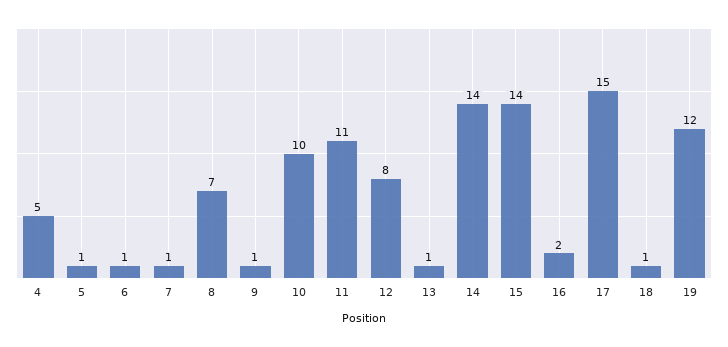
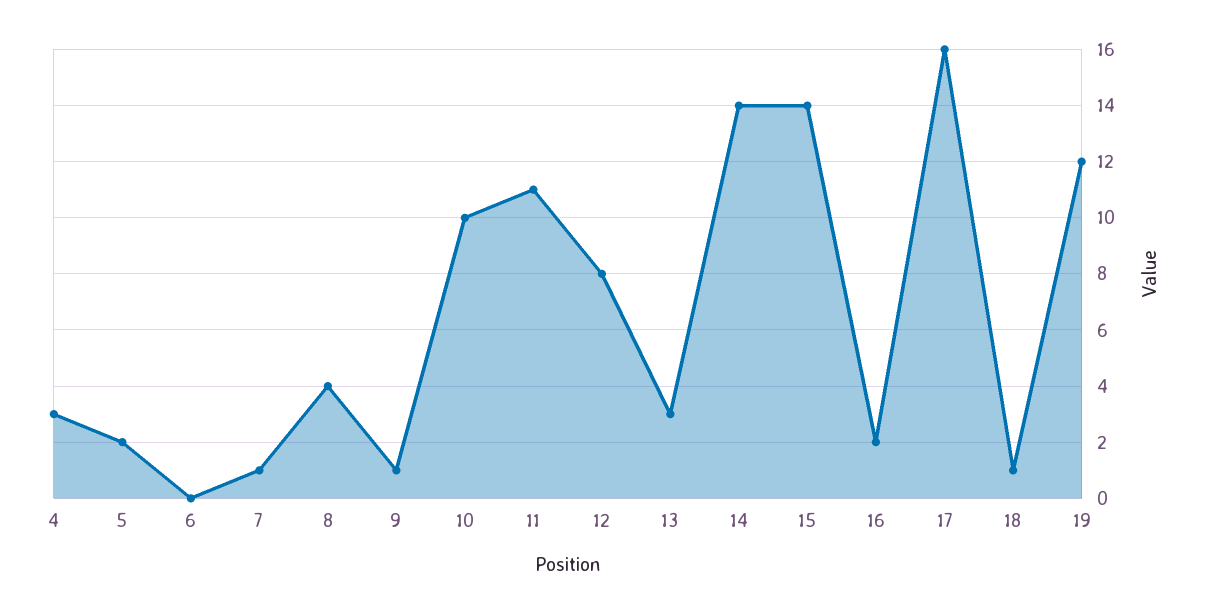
4: 5 -> 3
5: 1 -> 2
6: 1 -> 0
8: 7 -> 4
13: 1 -> 3
17: 15 -> 16

